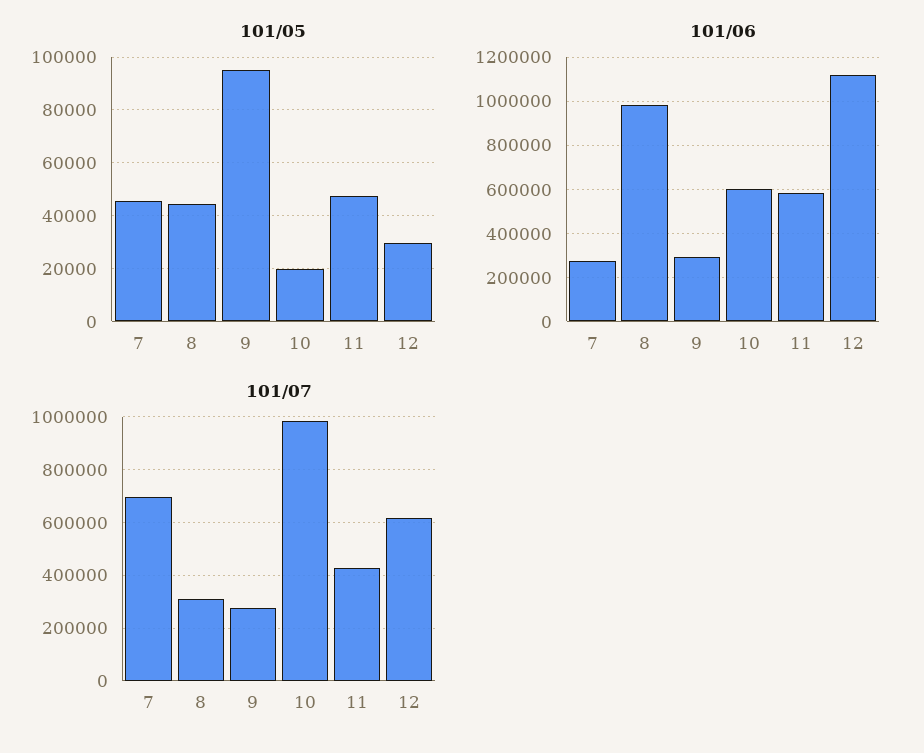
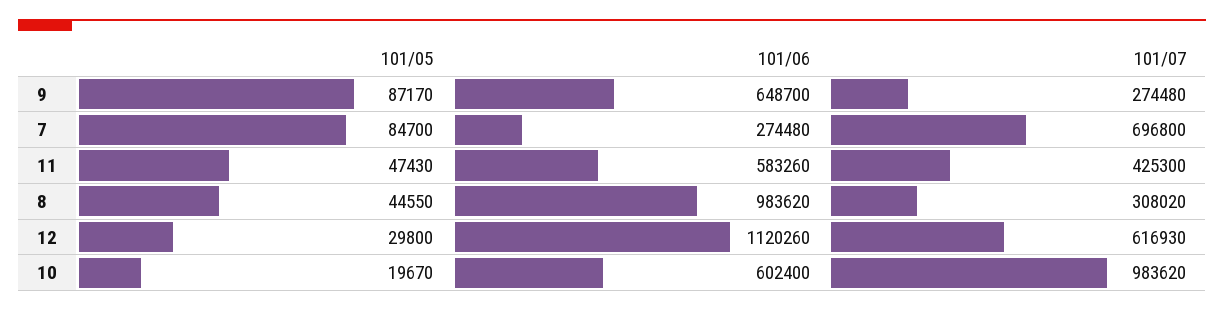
101/05, 7: 45000 -> 84700
101/05, 9: 95000 -> 87170
101/06, 9: 300000 -> 648700

